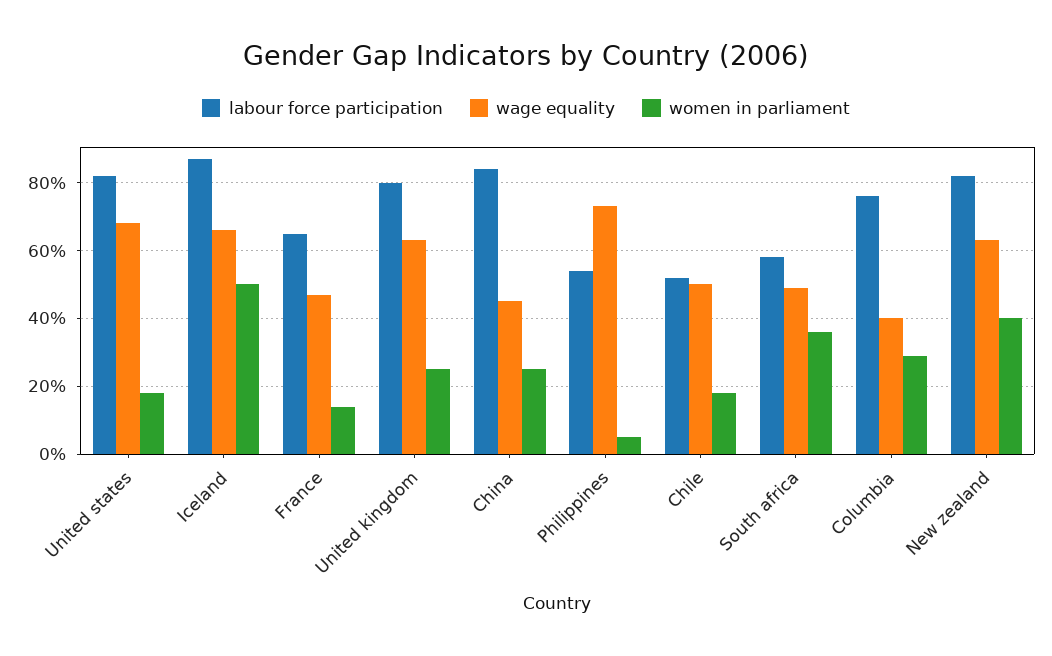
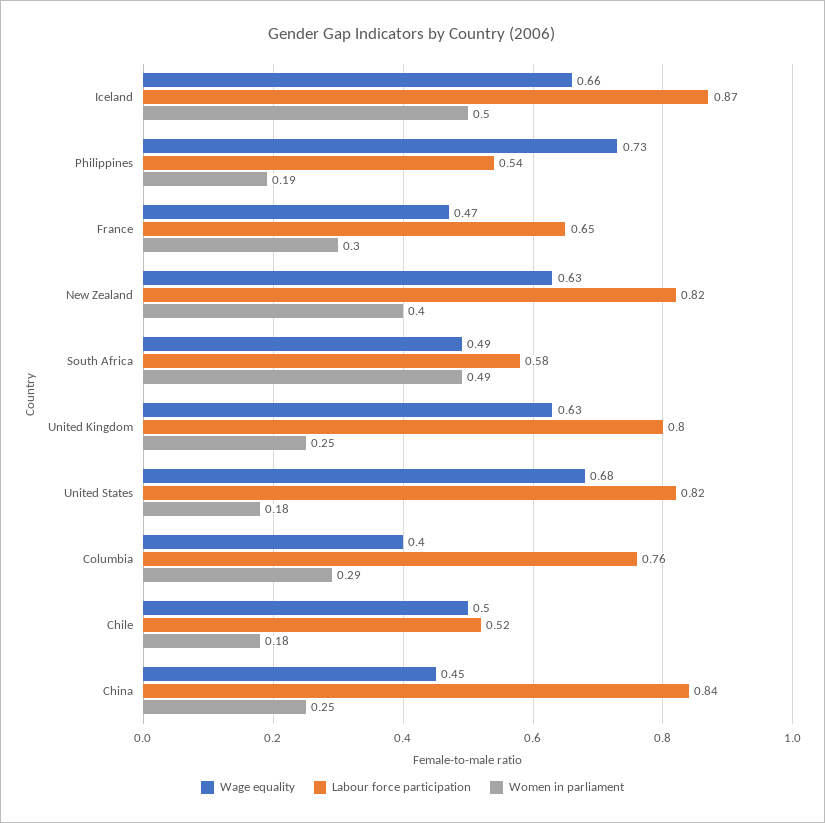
women in parliament, France: 0.15 -> 0.3
women in parliament, Philippines: 0.05 -> 0.19
women in parliament, South africa: 0.35 -> 0.49

